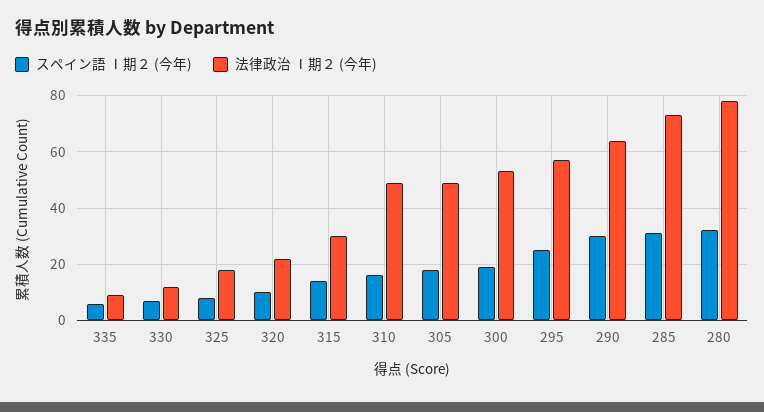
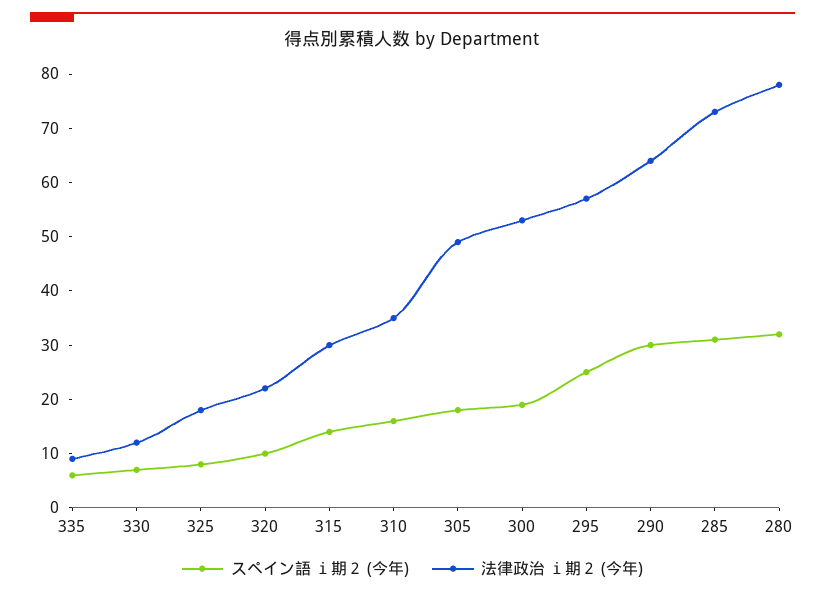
法律政治 Ⅰ期２ (今年), 310: 50 -> 35

